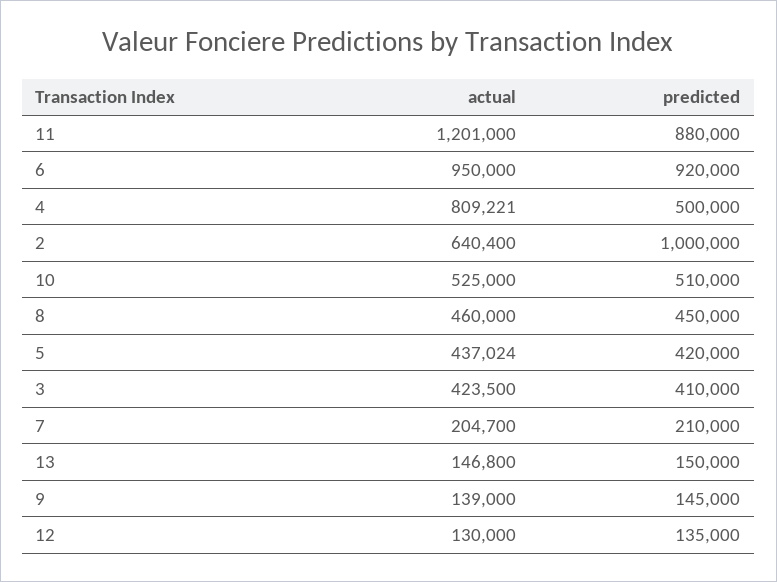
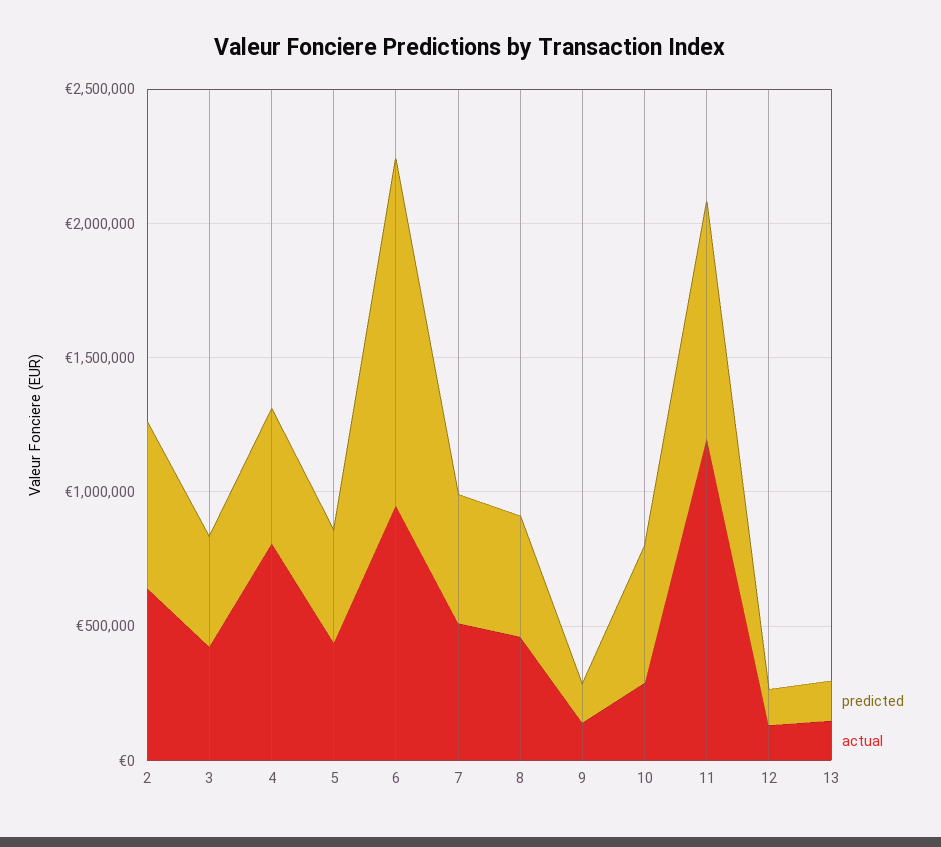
predicted, 6: 920000 -> 1300000
predicted, 2: 1000000 -> 600000
actual, 10: 525000 -> 300000
actual, 7: 204700 -> 500000
predicted, 7: 210000 -> 500000

